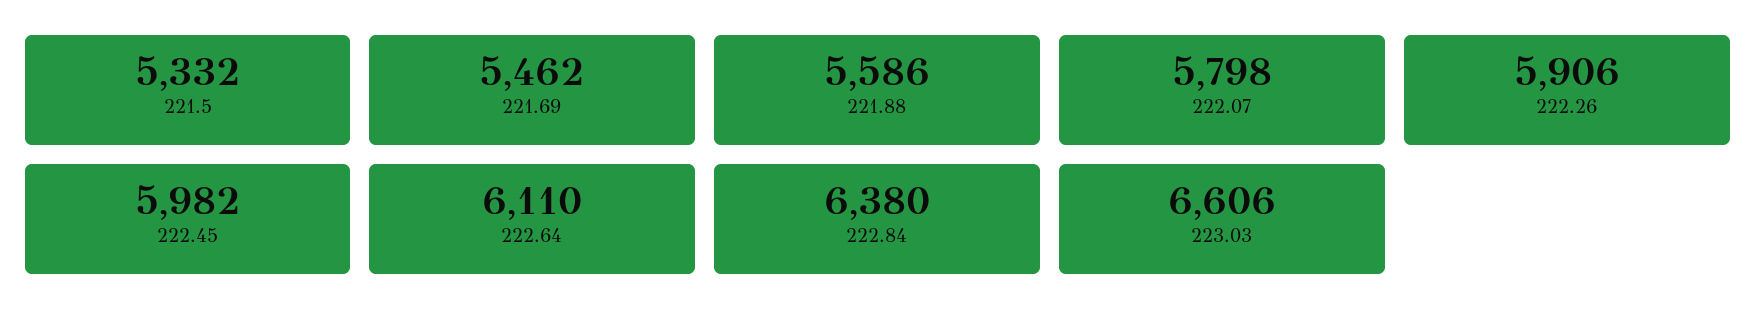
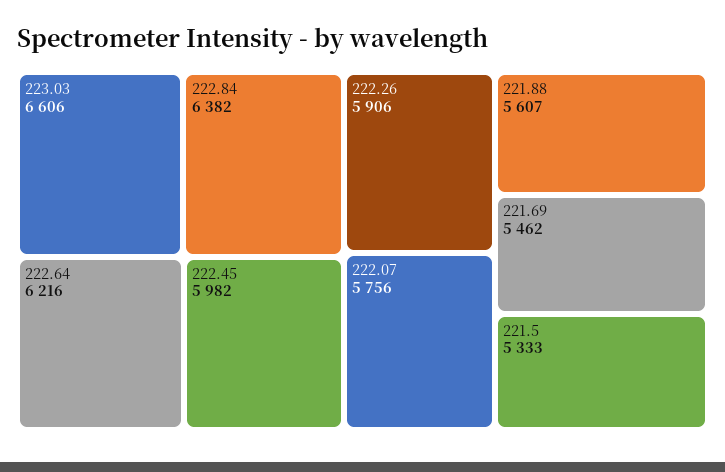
221.5: 5332 -> 5333
221.88: 5586 -> 5607
222.07: 5798 -> 5756
222.64: 6110 -> 6216
222.84: 6380 -> 6382

